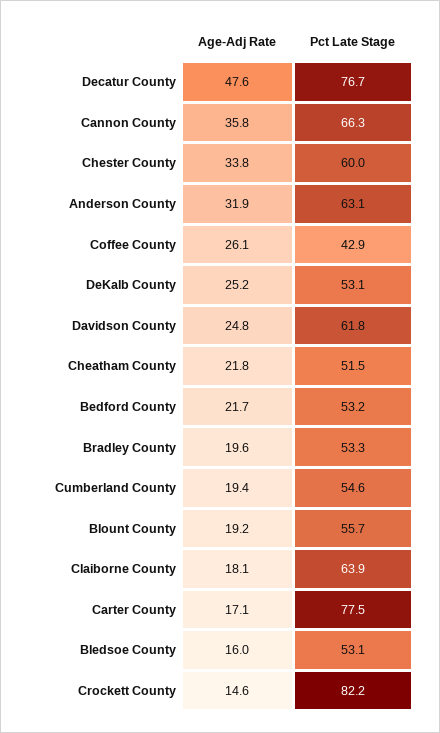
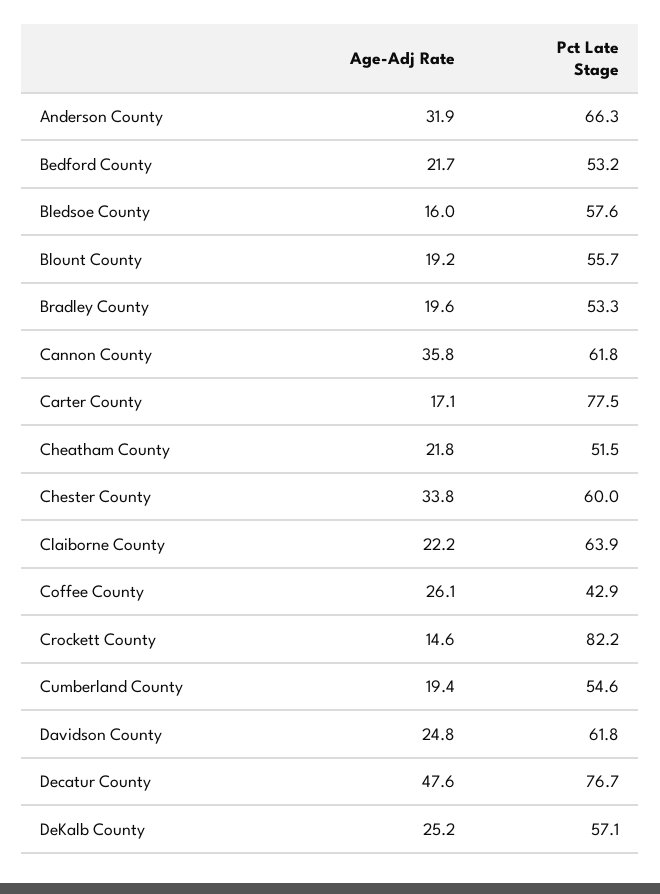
Pct Late Stage, Cannon County: 66.3 -> 61.8
Pct Late Stage, Anderson County: 63.1 -> 66.3
Pct Late Stage, DeKalb County: 53.1 -> 57.1
Age-Adj Rate, Claiborne County: 18.1 -> 22.2
Pct Late Stage, Bledsoe County: 53.1 -> 57.6

